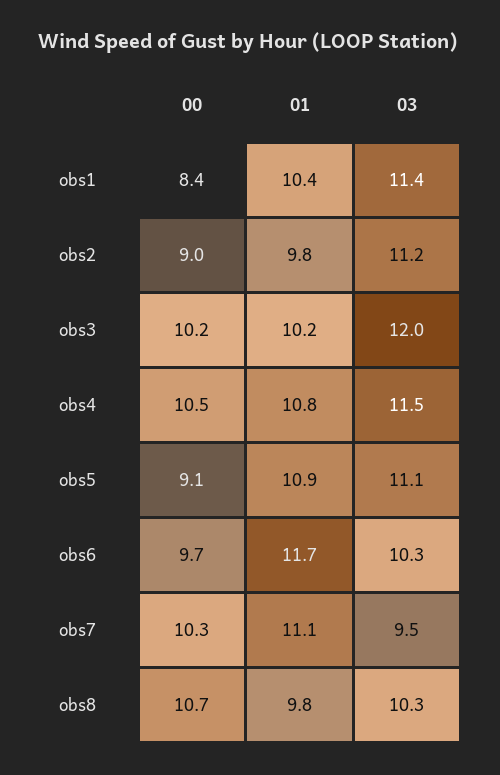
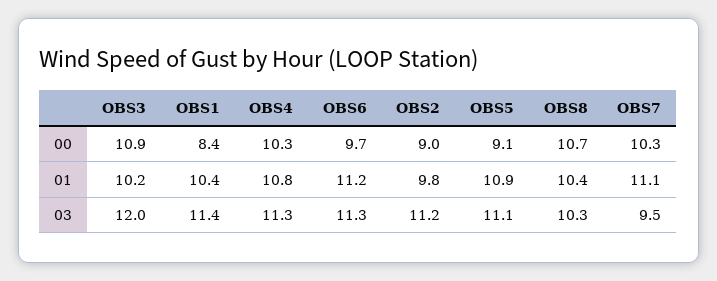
00, obs3: 10.2 -> 10.9
00, obs4: 10.5 -> 10.3
03, obs4: 11.5 -> 11.3
01, obs6: 11.7 -> 11.2
03, obs6: 10.3 -> 11.3
01, obs8: 9.8 -> 10.4

